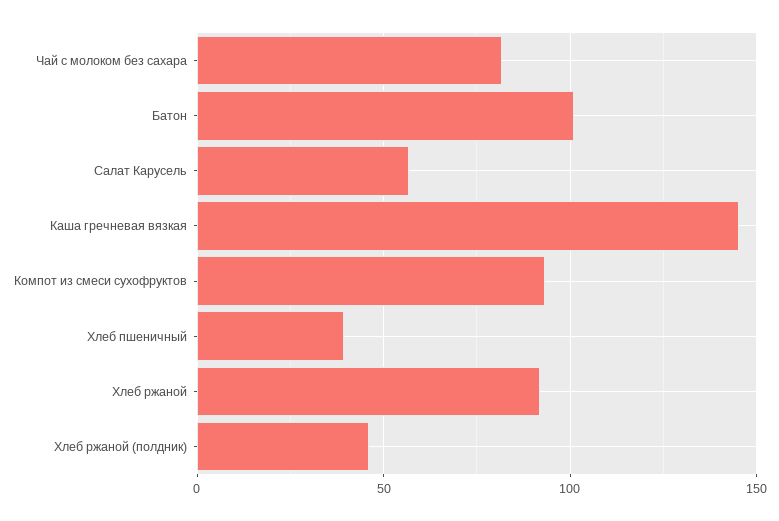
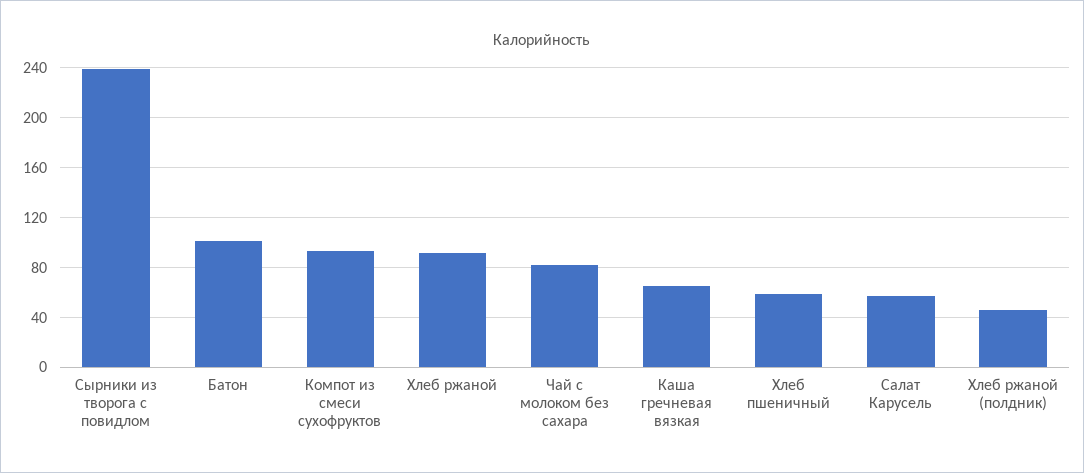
Каша гречневая вязкая: 145 -> 65
Хлеб пшеничный: 40 -> 60
Сырники из творога с повидлом: none -> 240

